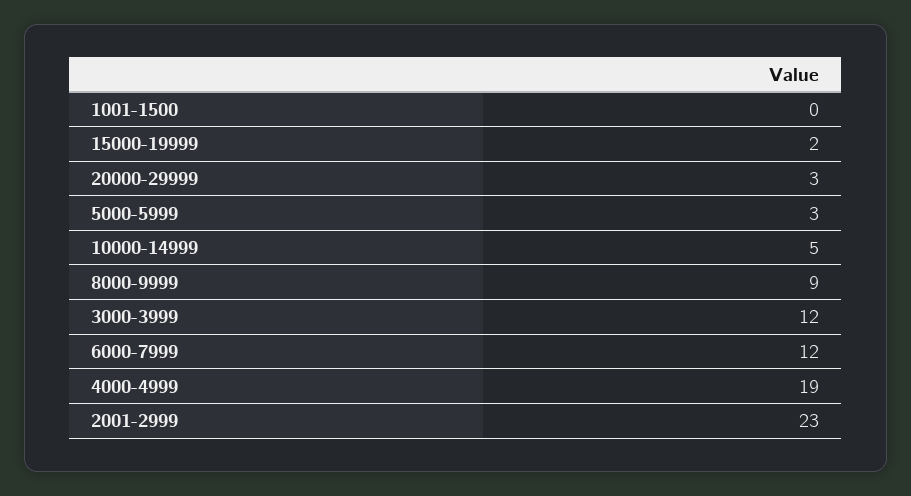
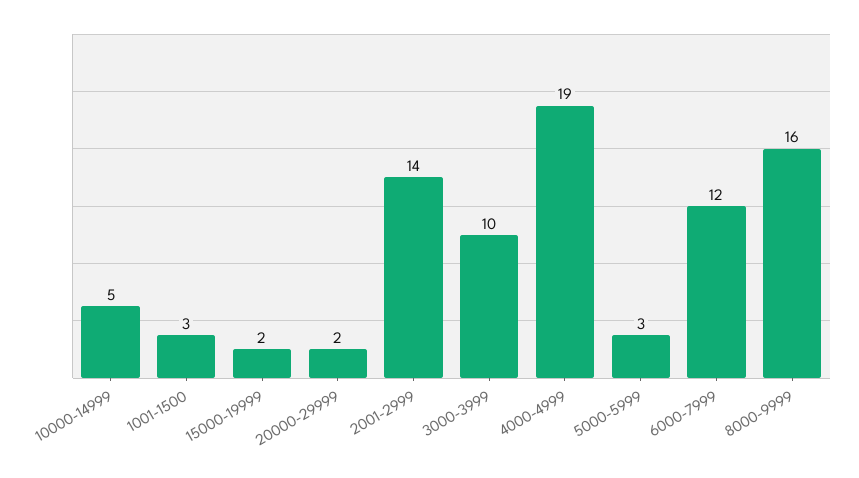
1001-1500: 0 -> 3
20000-29999: 3 -> 2
8000-9999: 9 -> 16
3000-3999: 12 -> 10
2001-2999: 23 -> 14

